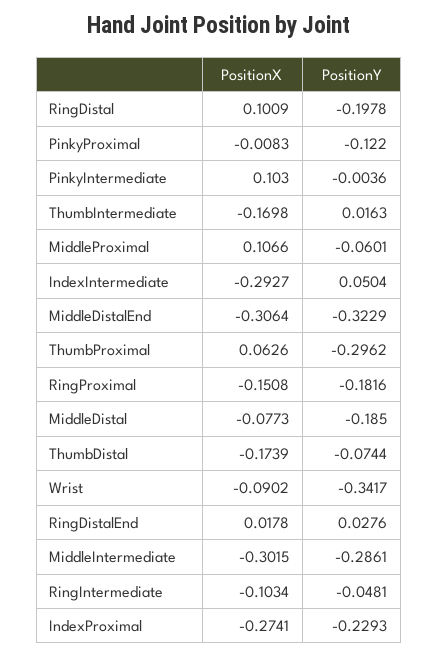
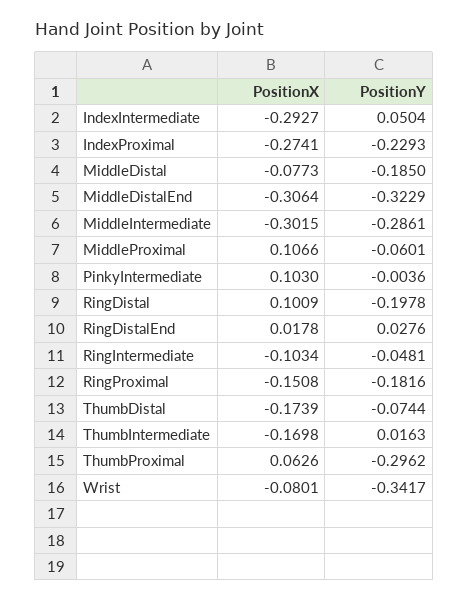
PositionX, PinkyProximal: -0.0083 -> none
PositionY, PinkyProximal: -0.122 -> none
PositionX, Wrist: -0.0902 -> -0.0801

